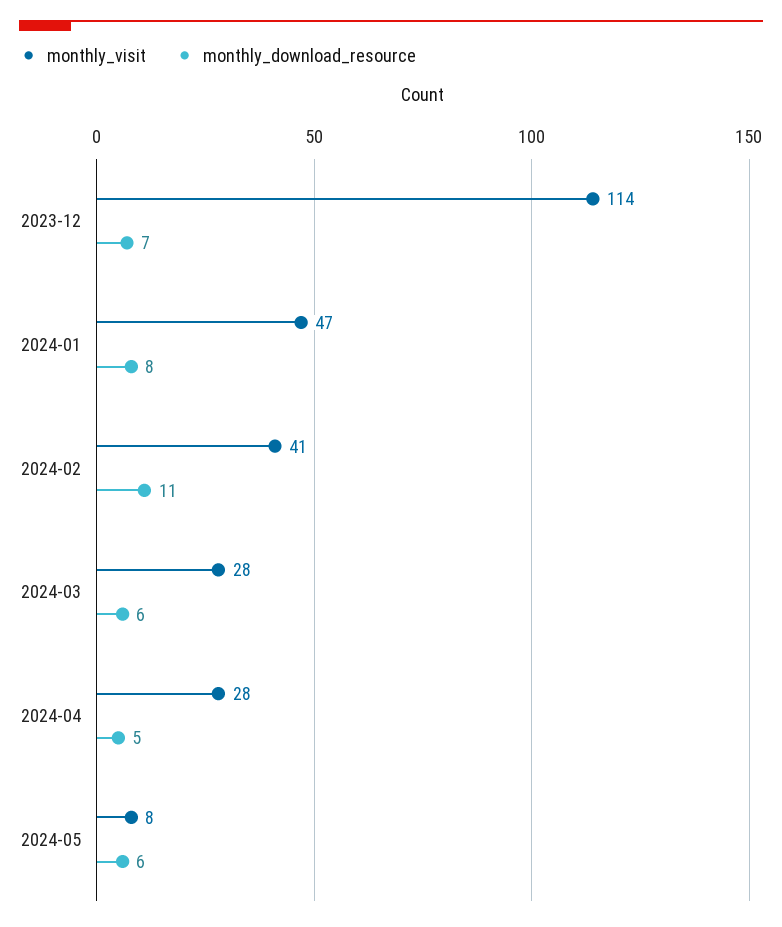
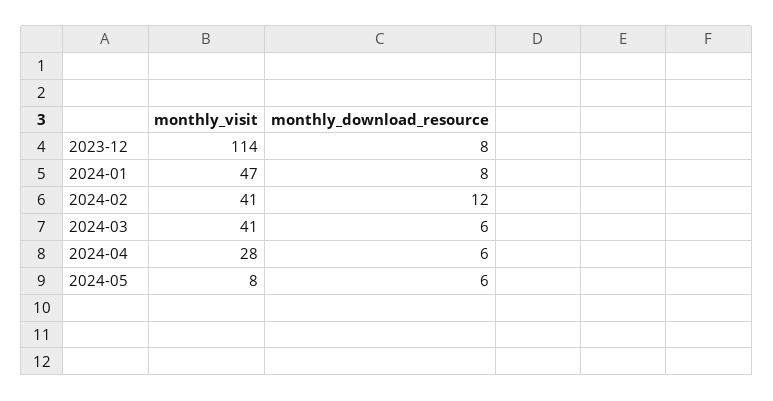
monthly_download_resource, 2023-12: 7 -> 8
monthly_download_resource, 2024-02: 11 -> 12
monthly_visit, 2024-03: 28 -> 41
monthly_download_resource, 2024-04: 5 -> 6

